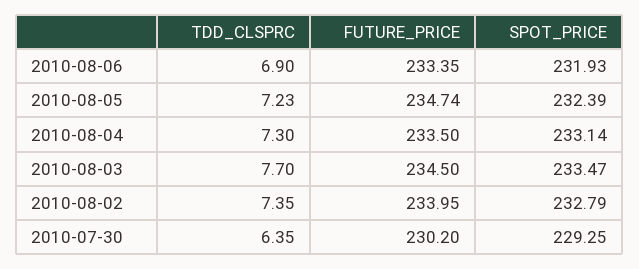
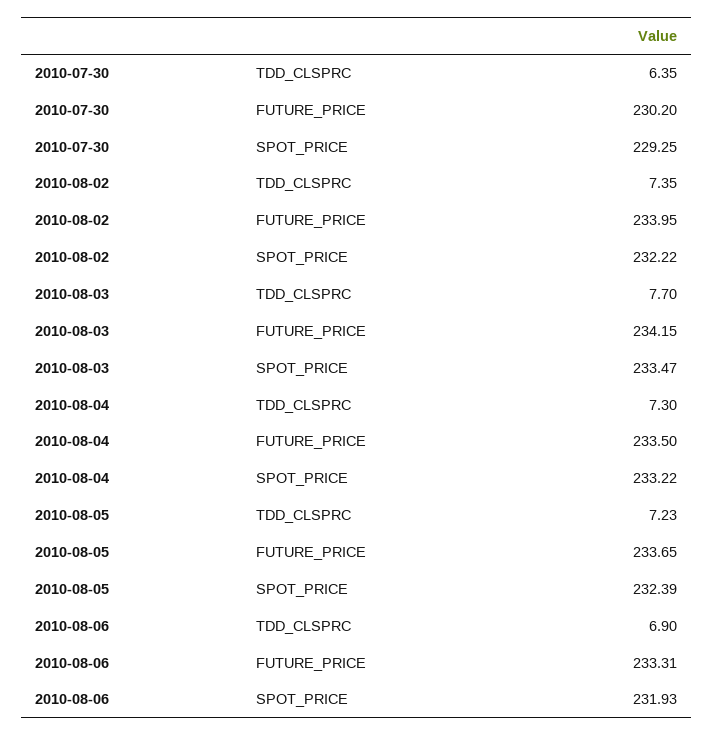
FUTURE_PRICE, 2010-08-06: 233.35 -> 233.31
FUTURE_PRICE, 2010-08-05: 234.74 -> 233.65
SPOT_PRICE, 2010-08-04: 233.14 -> 233.22
FUTURE_PRICE, 2010-08-03: 234.5 -> 234.15
SPOT_PRICE, 2010-08-02: 232.79 -> 232.22

